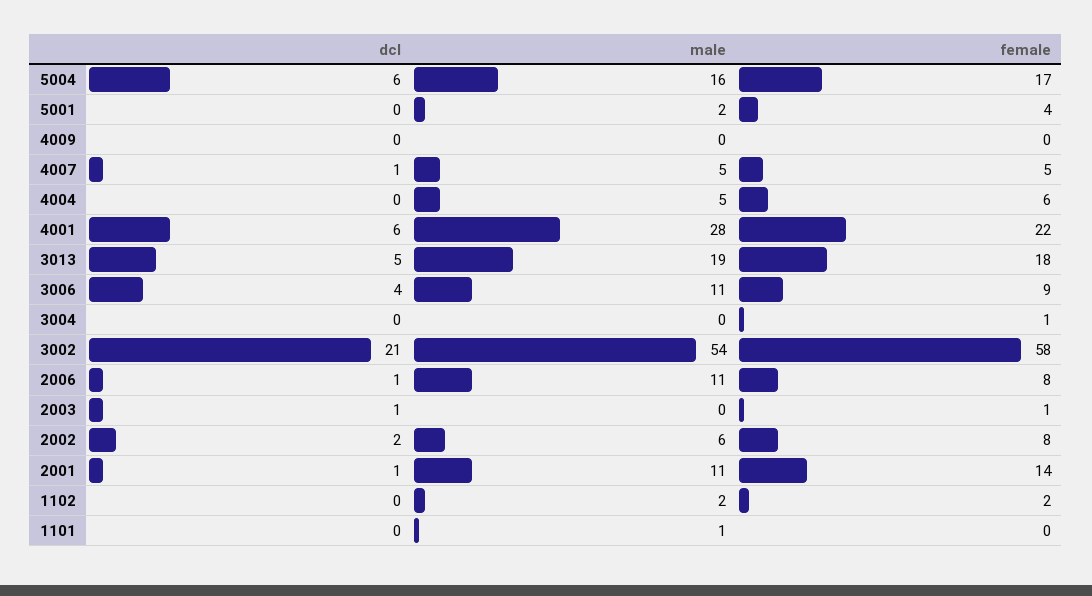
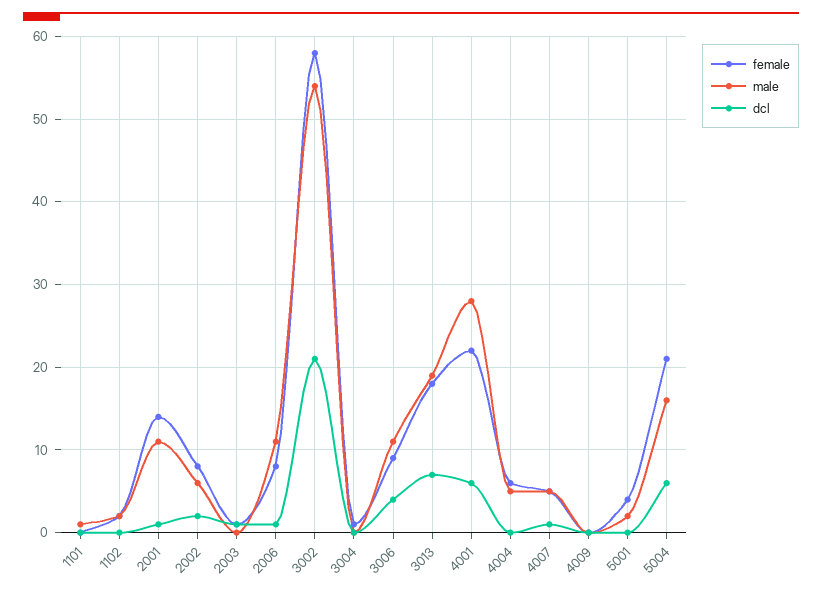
female, 5004: 17 -> 21
dcl, 3013: 5 -> 7

